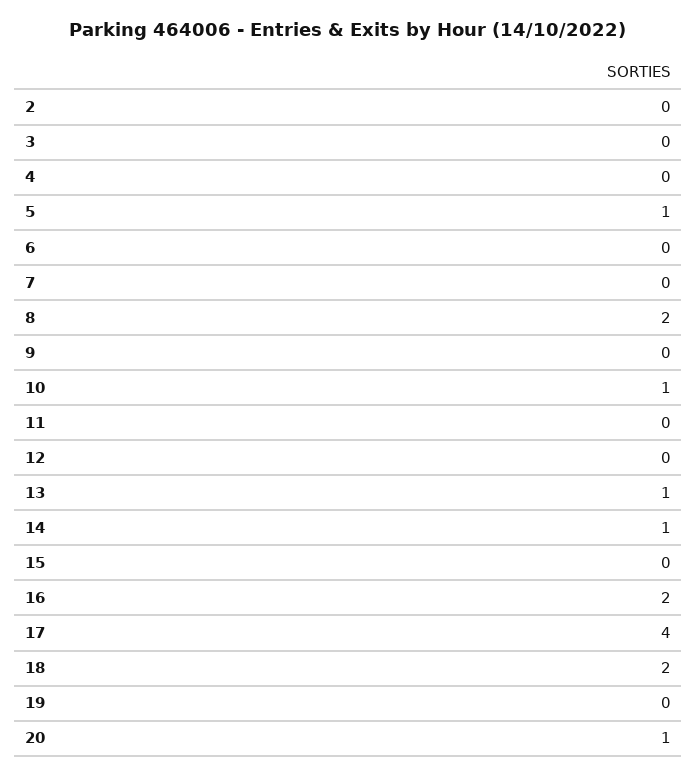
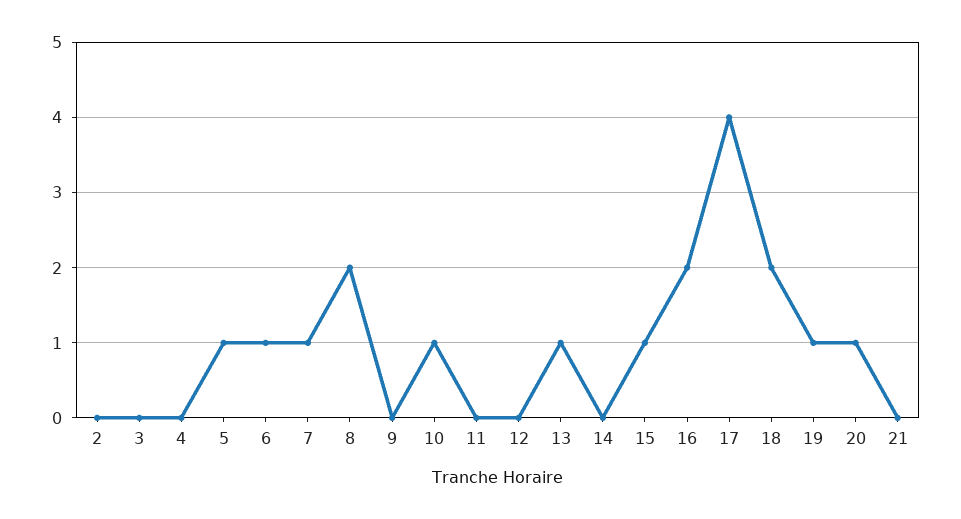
6: 0 -> 1
7: 0 -> 1
14: 1 -> 0
15: 0 -> 1
19: 0 -> 1
21: none -> 0

